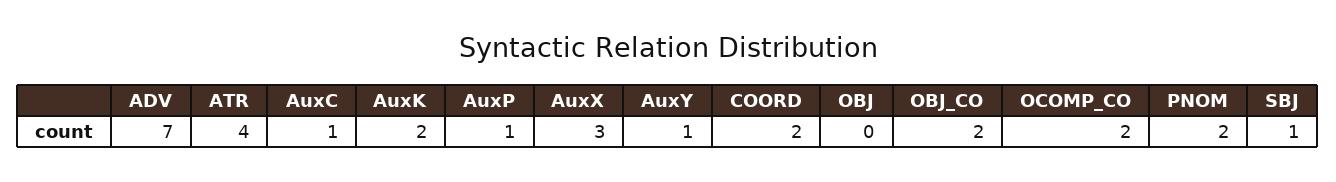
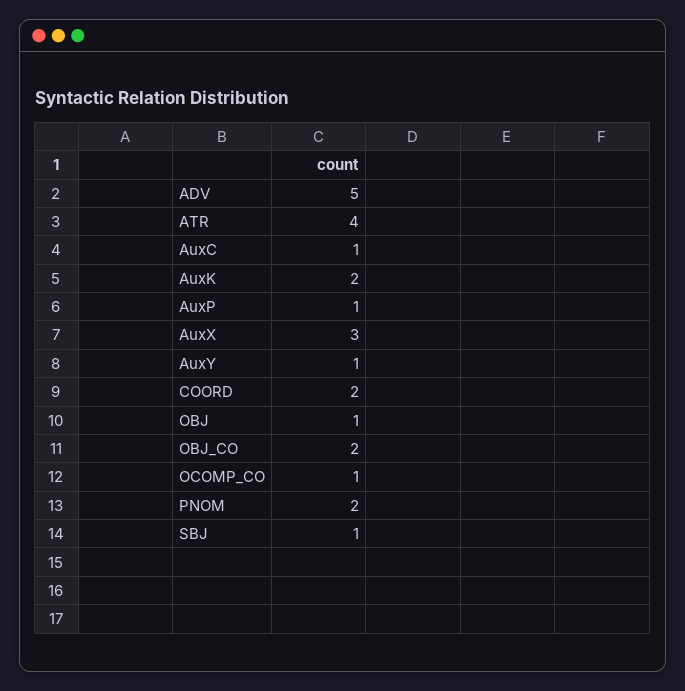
ADV: 7 -> 5
OBJ: 0 -> 1
OCOMP_CO: 2 -> 1

